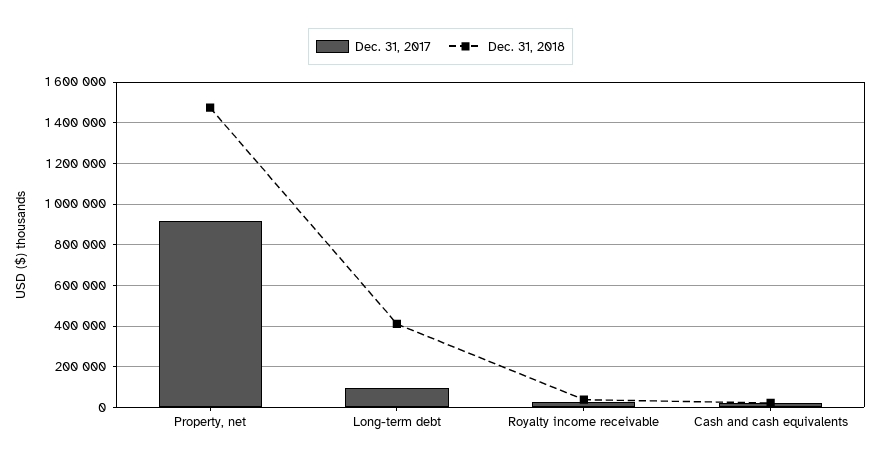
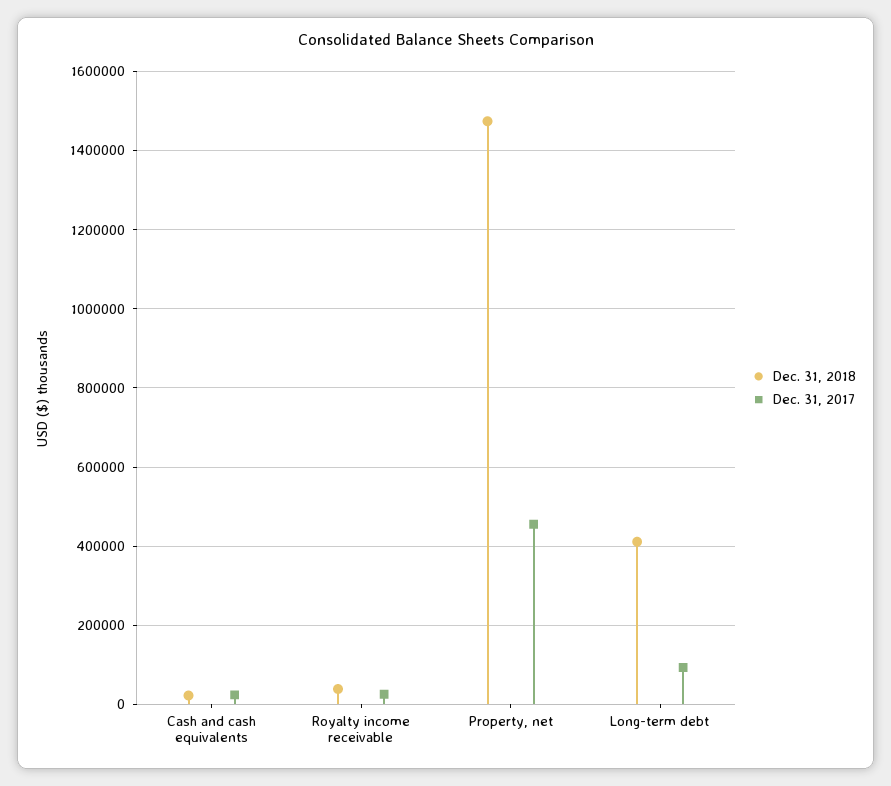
Dec. 31, 2017, Property, net: 900000 -> 460000

